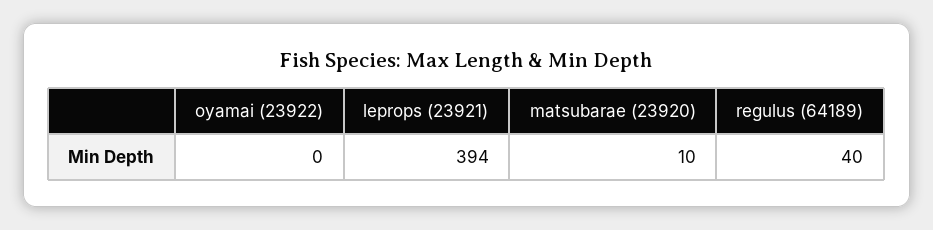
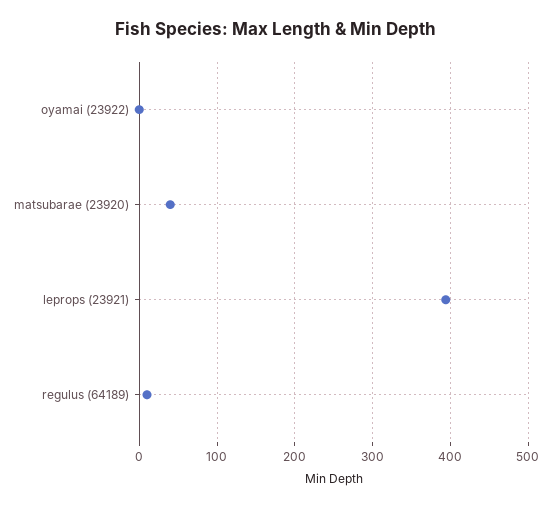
matsubarae (23920): 10 -> 40
regulus (64189): 40 -> 10

